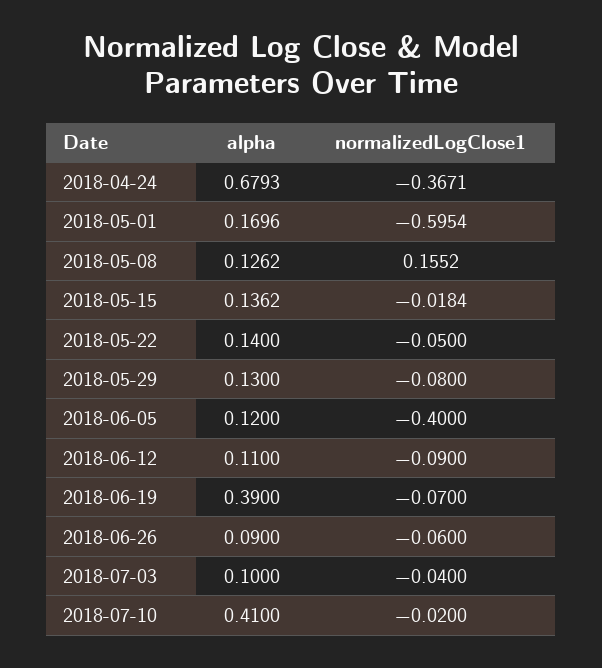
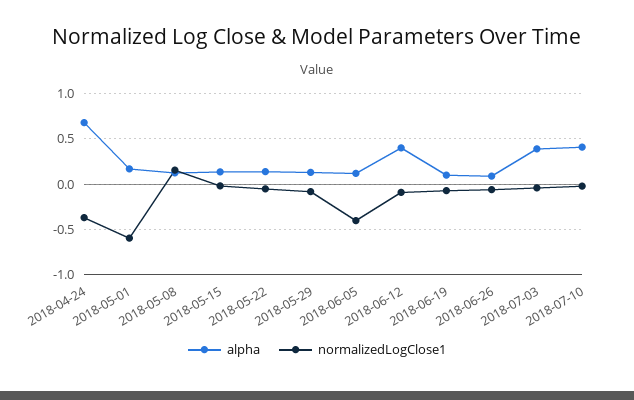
alpha, 2018-06-12: 0.11 -> 0.4
alpha, 2018-06-19: 0.39 -> 0.1
alpha, 2018-07-03: 0.1 -> 0.4

